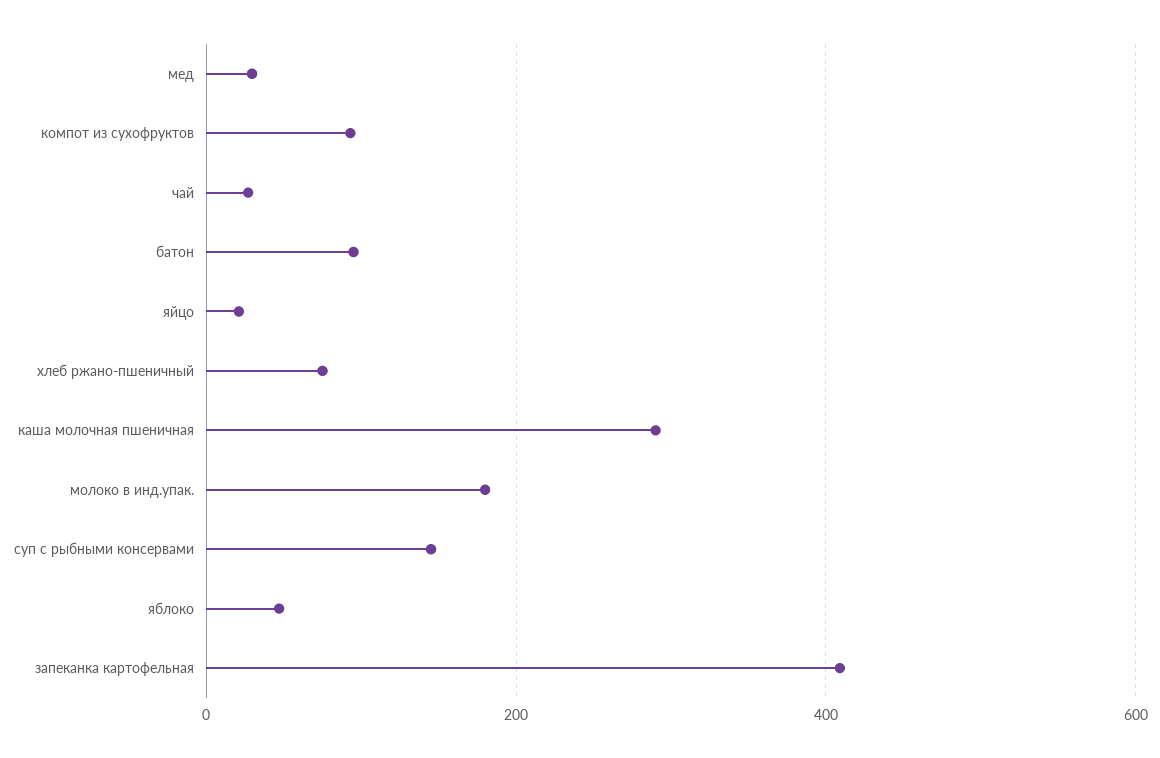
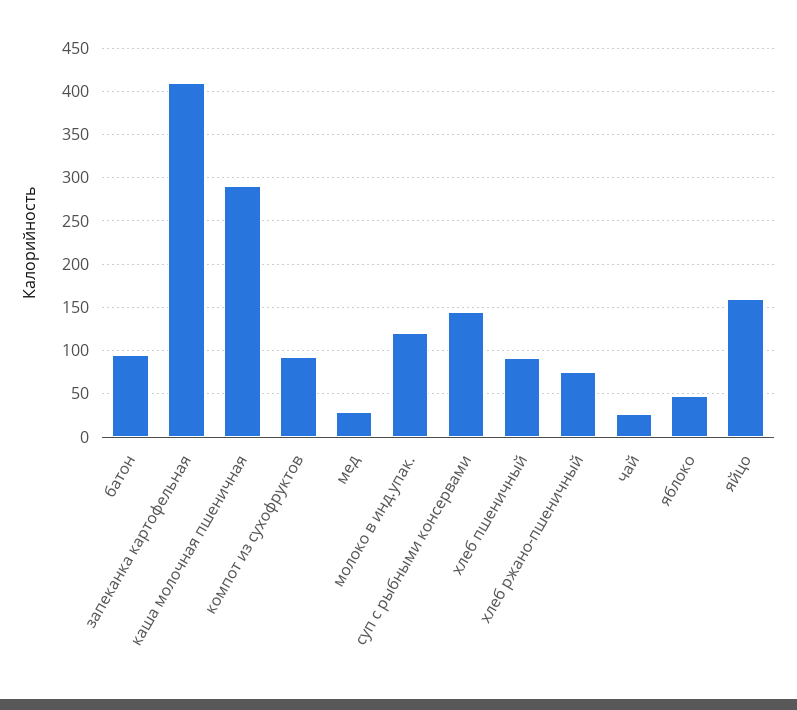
яйцо: 20 -> 160
молоко в инд.упак.: 180 -> 120
хлеб пшеничный: none -> 90

